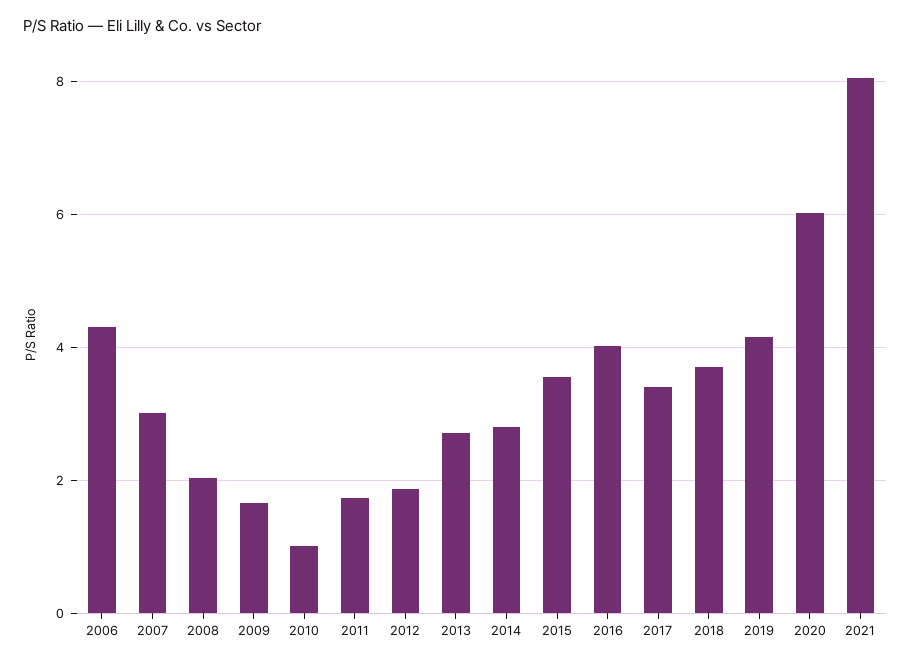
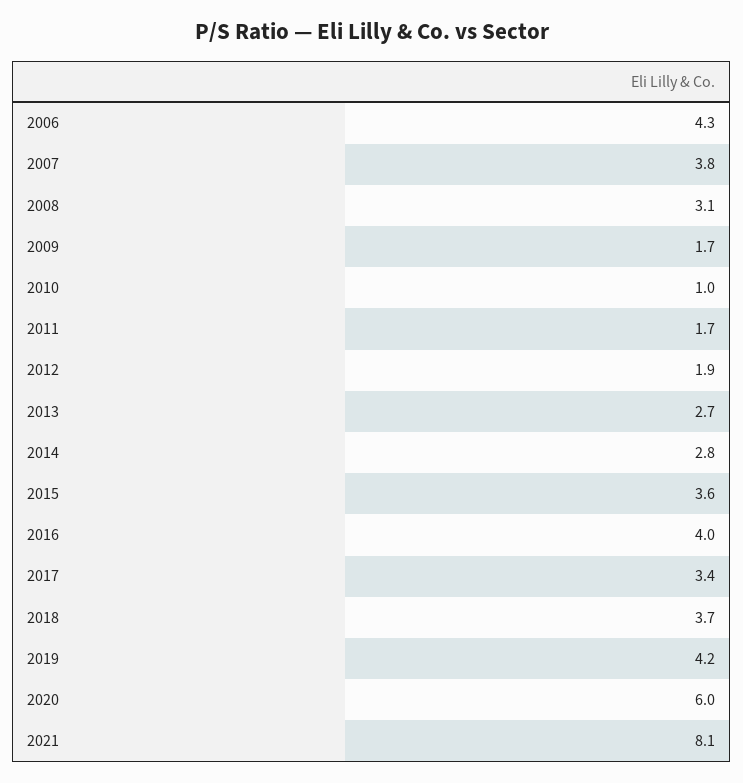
2007: 3 -> 3.8
2008: 2 -> 3.1

